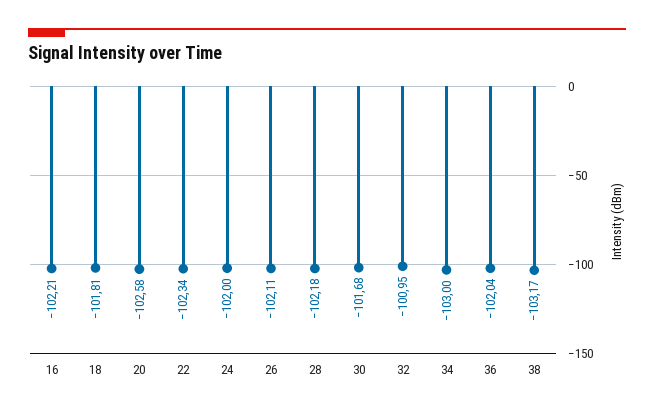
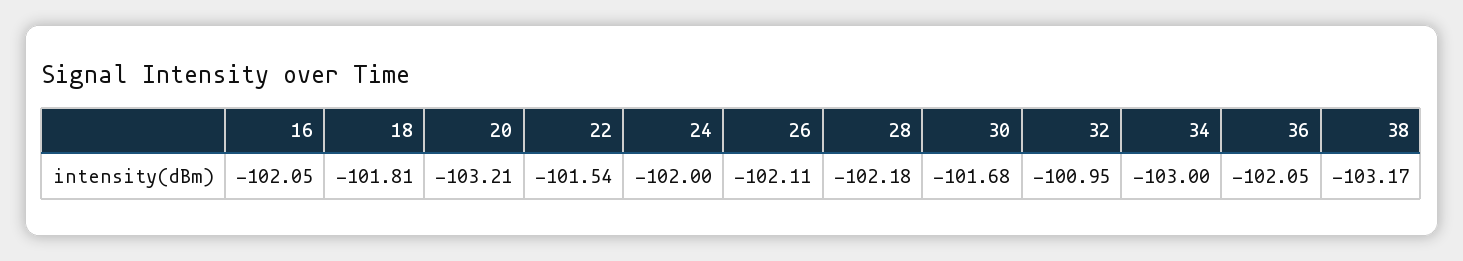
16: -102.21 -> -102.05
20: -102.58 -> -103.21
22: -102.34 -> -101.54
36: -102.04 -> -102.05

